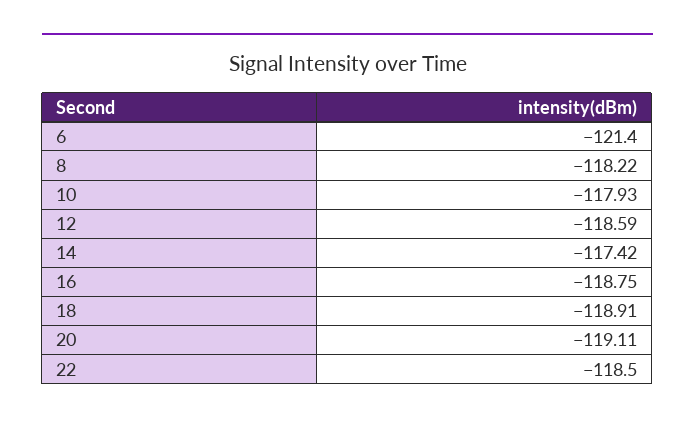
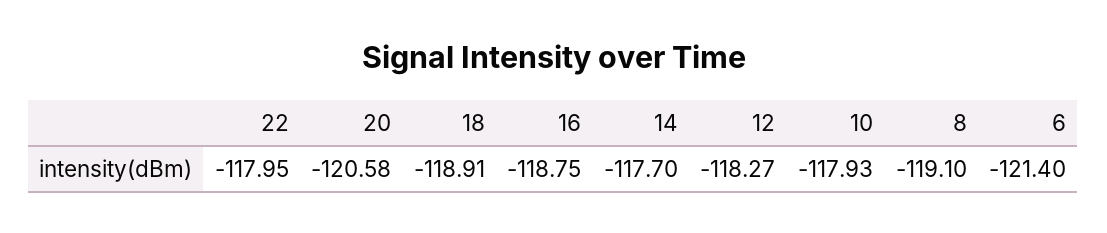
8: -118.22 -> -119.1
12: -118.59 -> -118.27
14: -117.42 -> -117.7
20: -119.11 -> -120.58
22: -118.5 -> -117.95

